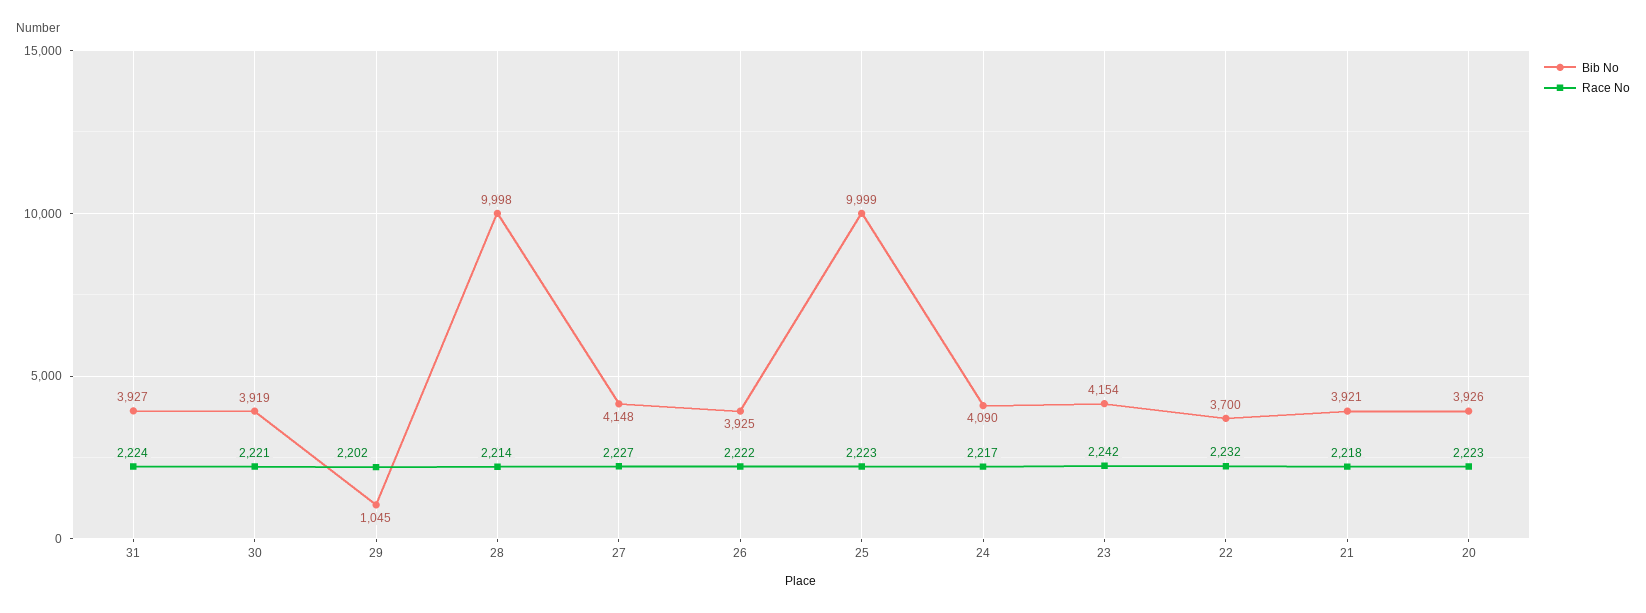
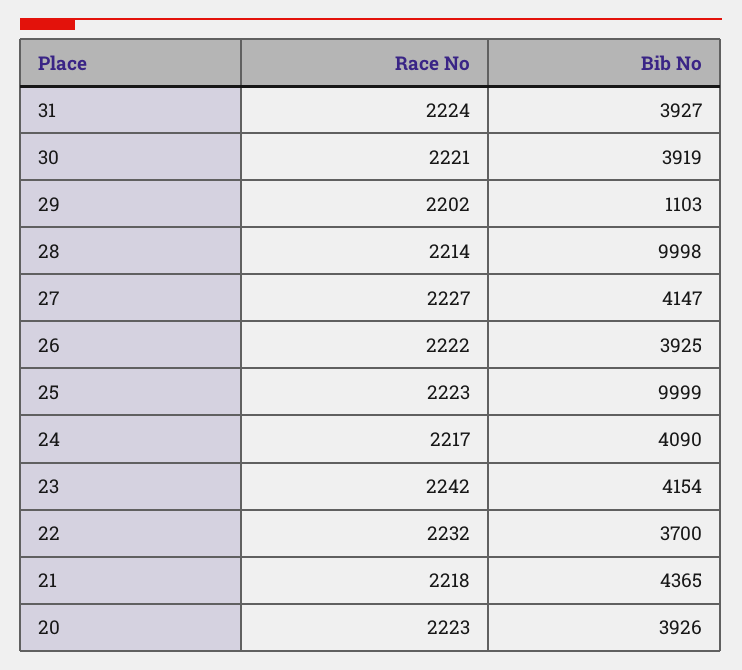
Bib No, 29: 1045 -> 1103
Bib No, 27: 4148 -> 4147
Bib No, 21: 3921 -> 4365

